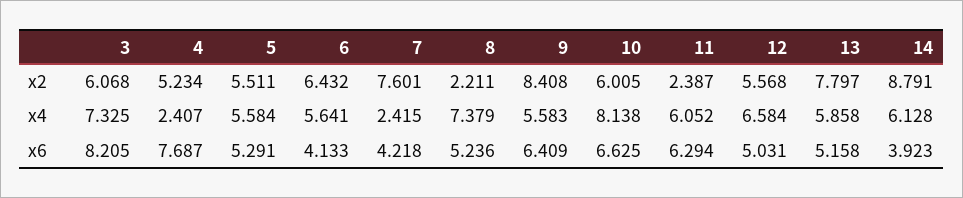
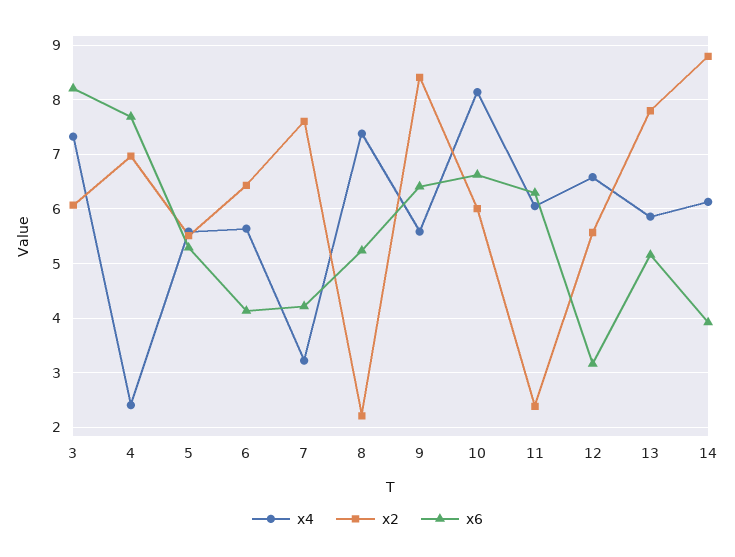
x2, 4: 5.234 -> 7
x4, 7: 2.415 -> 3.2
x6, 12: 5.031 -> 3.2

